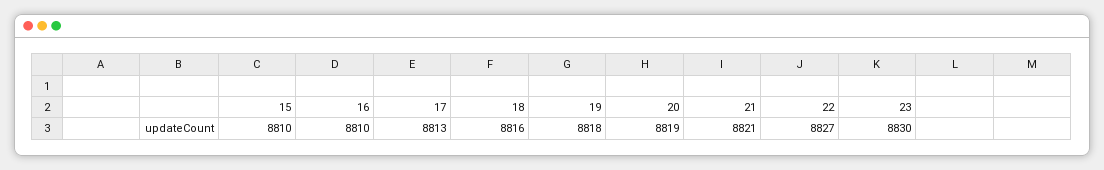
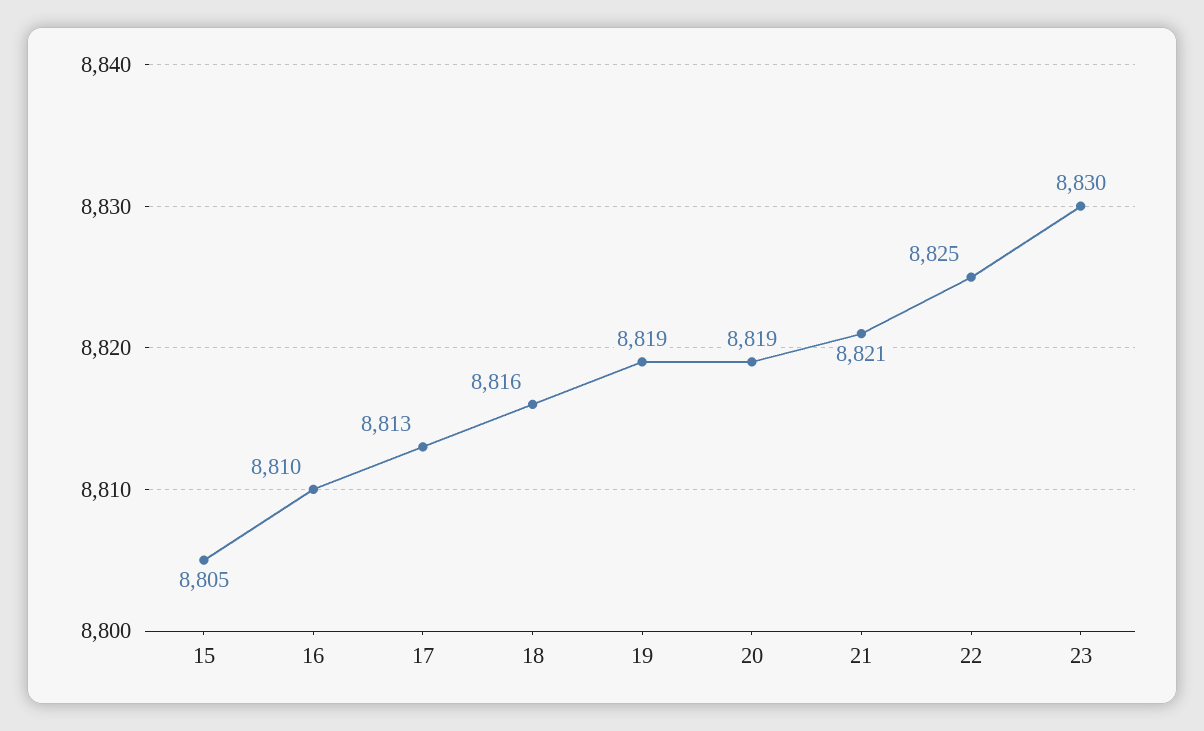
15: 8810 -> 8805
19: 8818 -> 8819
22: 8827 -> 8825

